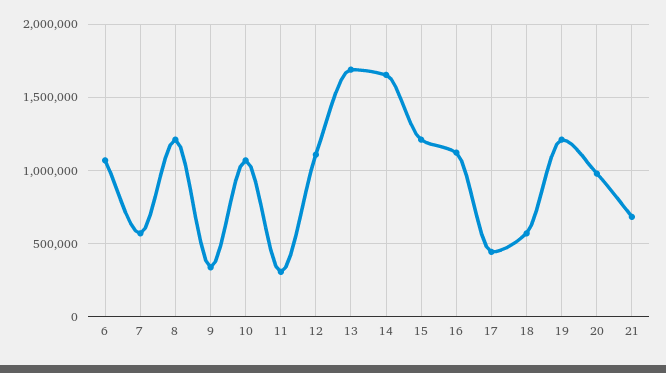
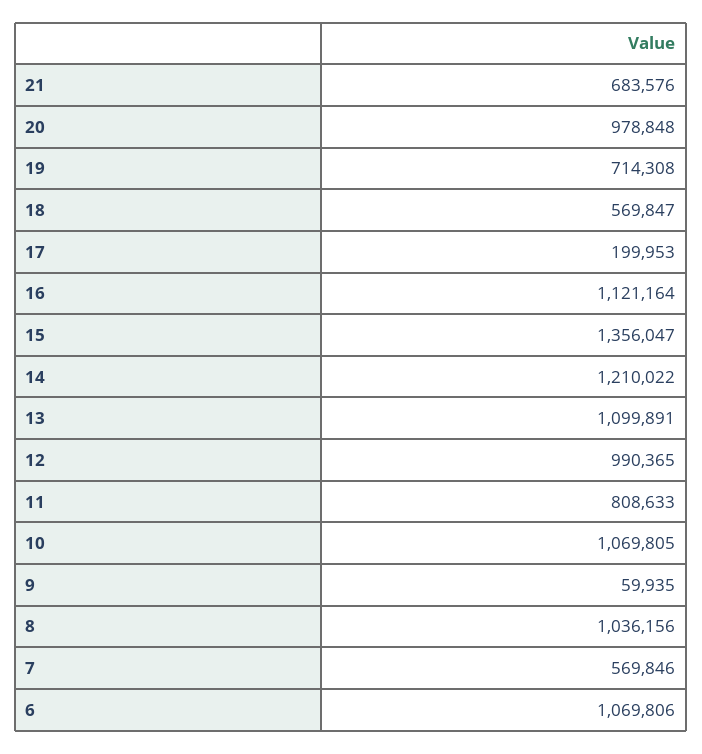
8: 1200000 -> 1036156
9: 350000 -> 59935
11: 300000 -> 808633
12: 1100000 -> 990365
13: 1700000 -> 1099891
14: 1650000 -> 1210022
15: 1200000 -> 1356047
17: 450000 -> 199953
19: 1200000 -> 714308

